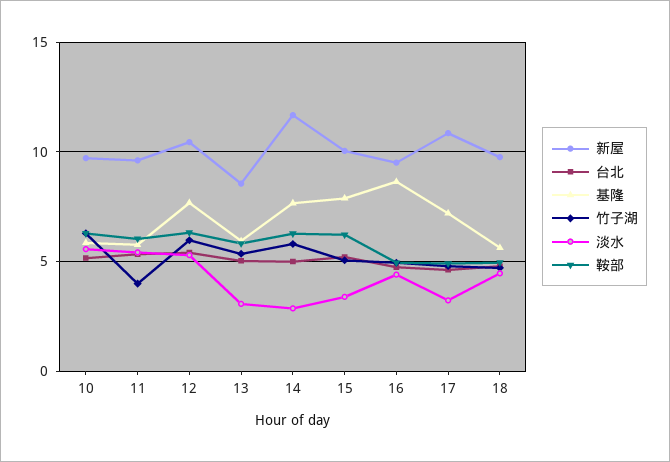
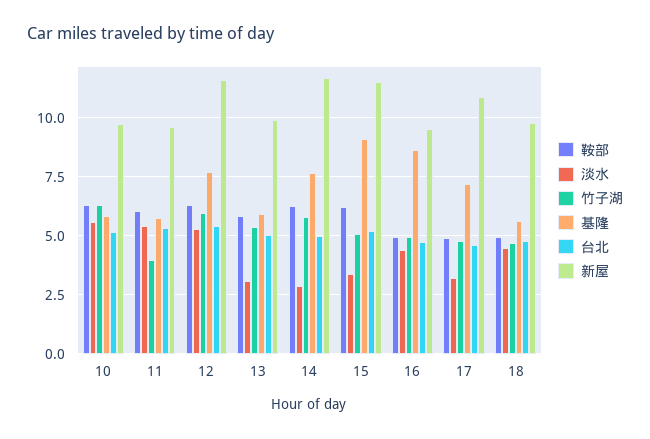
新屋, 12: 10.5 -> 11.5
新屋, 13: 8.5 -> 10
新屋, 15: 10 -> 11.5
基隆, 15: 8 -> 9

